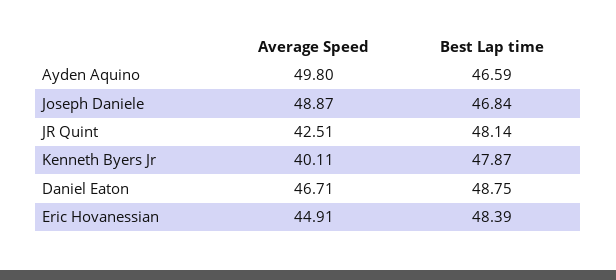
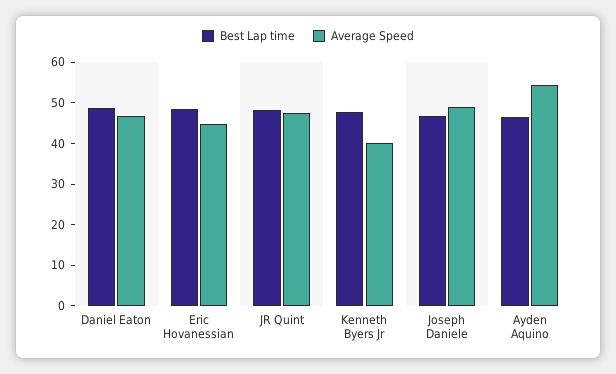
Average Speed, Ayden Aquino: 49.8 -> 54
Average Speed, JR Quint: 42.51 -> 48

